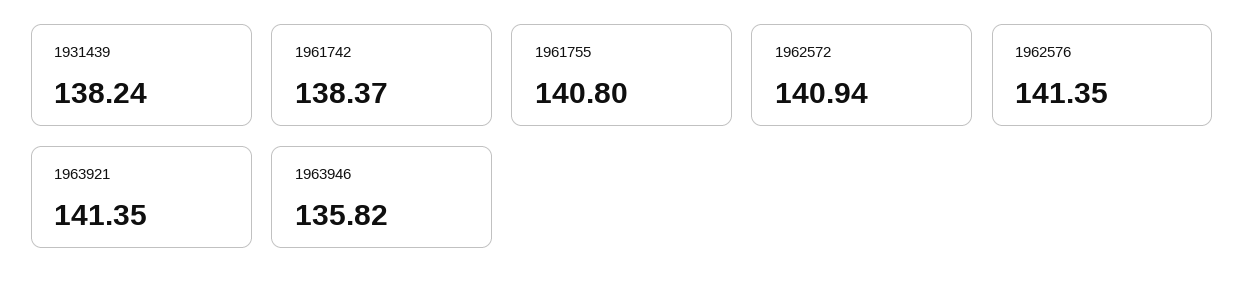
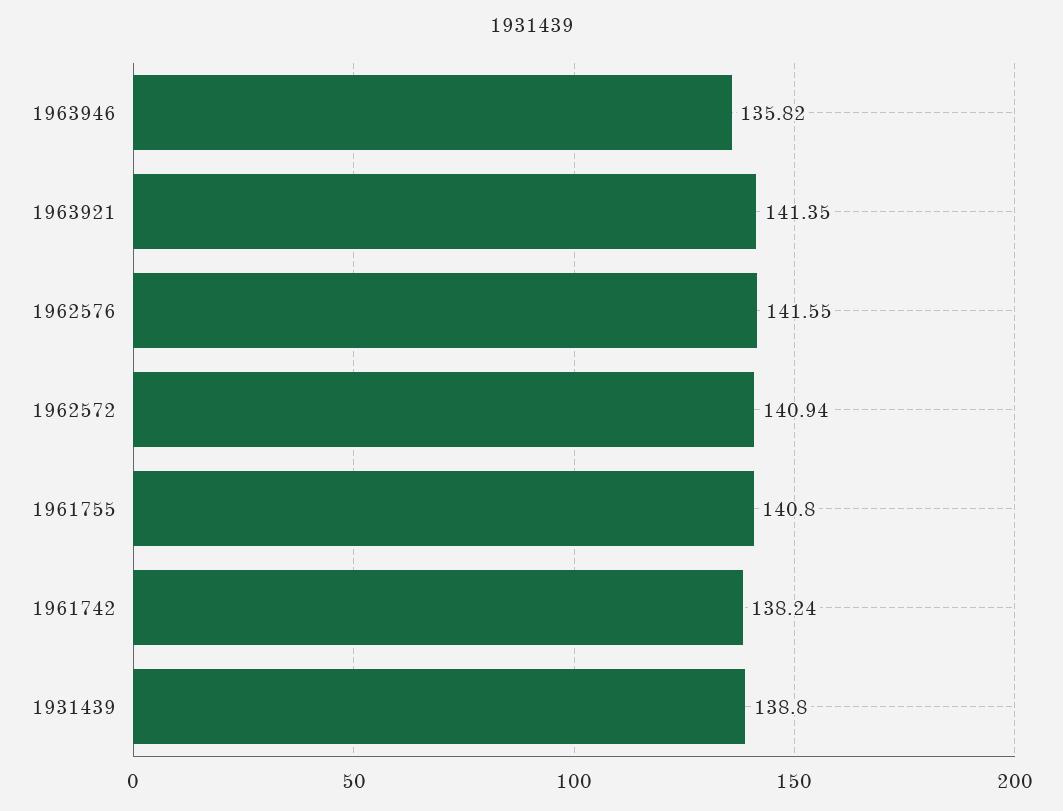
1931439: 138.24 -> 138.8
1961742: 138.37 -> 138.24
1962576: 141.35 -> 141.55

